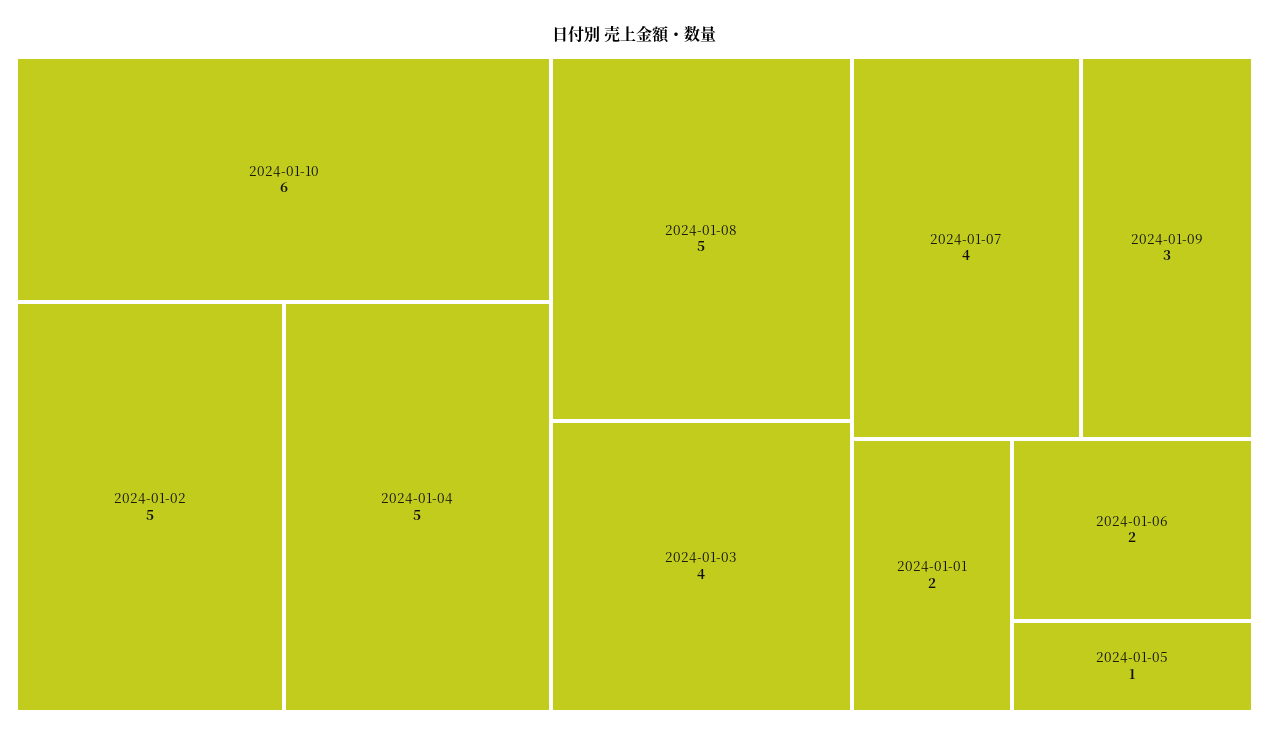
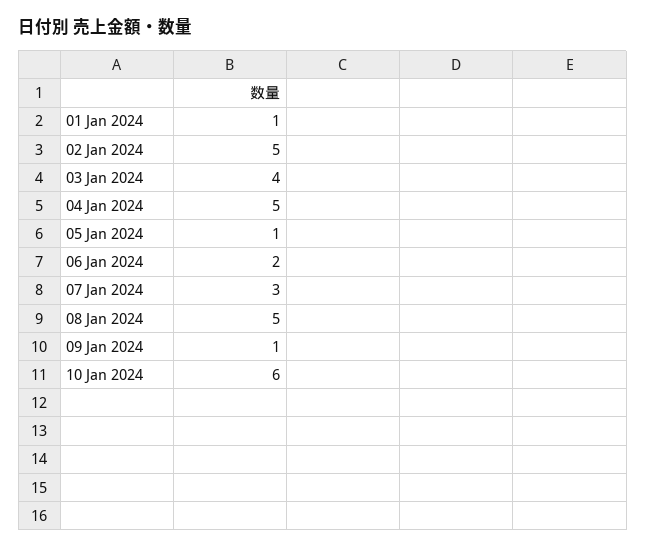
2024-01-07: 4 -> 3
2024-01-09: 3 -> 1
2024-01-01: 2 -> 1

